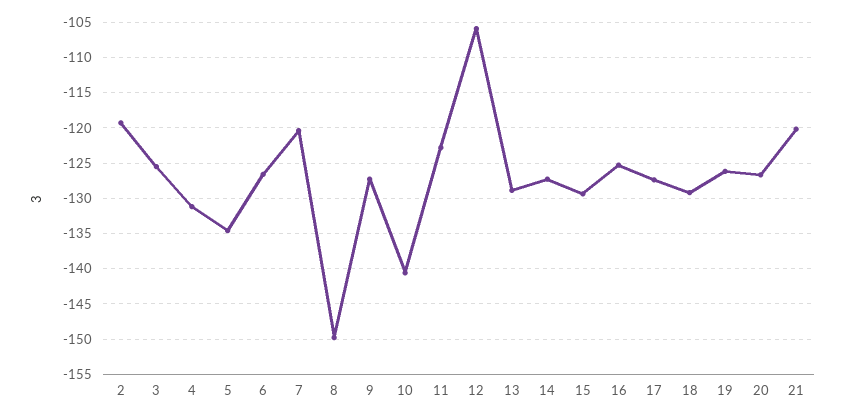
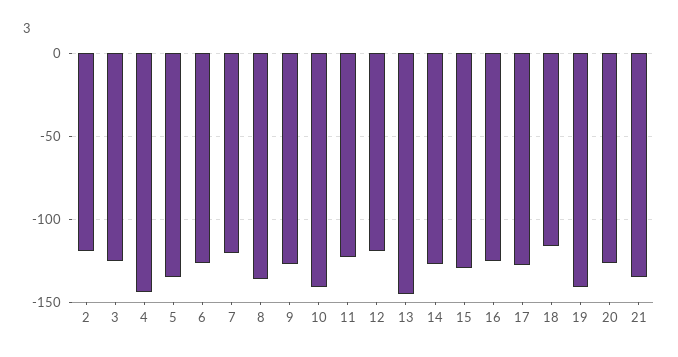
4: -131 -> -145
8: -150 -> -135
12: -106 -> -120
13: -129 -> -145
18: -129 -> -115
19: -126 -> -140
21: -120 -> -135

